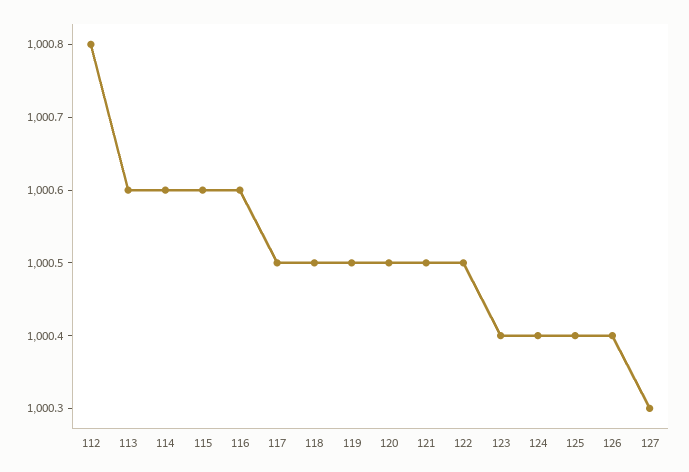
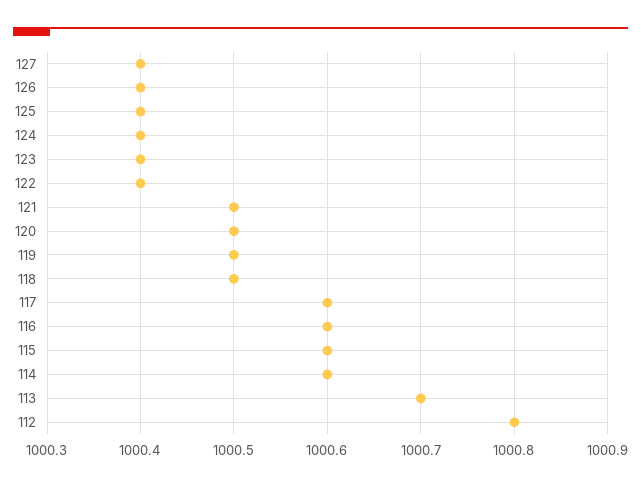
113: 1000.6 -> 1000.7
117: 1000.5 -> 1000.6
122: 1000.5 -> 1000.4
127: 1000.3 -> 1000.4

